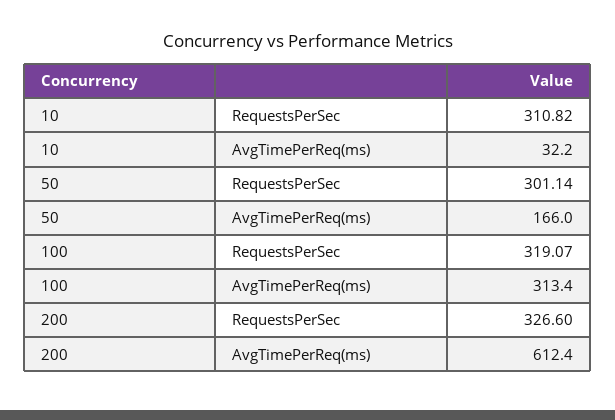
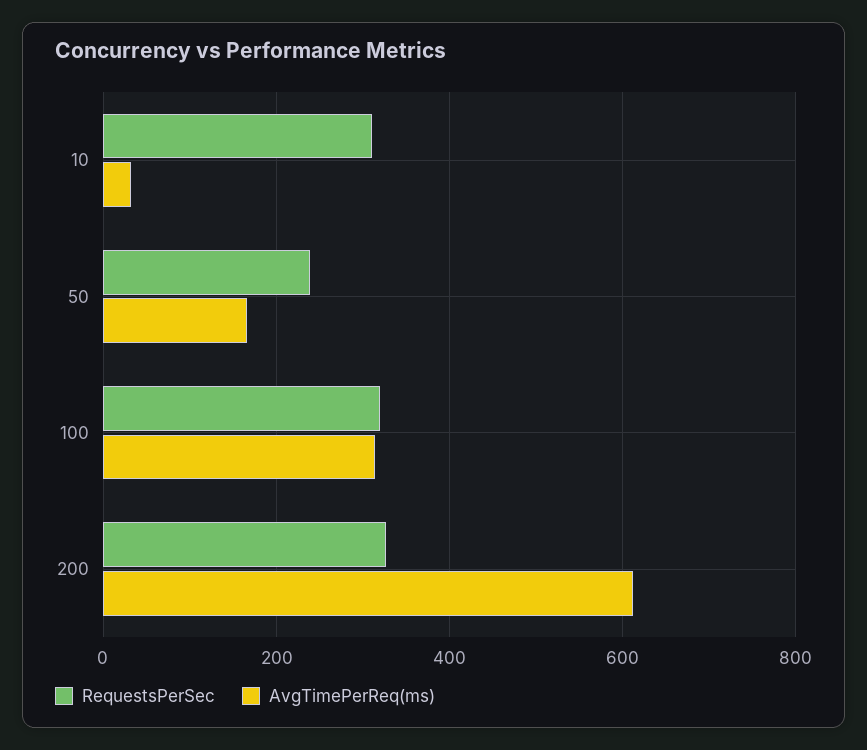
RequestsPerSec, 50: 301.14 -> 240

